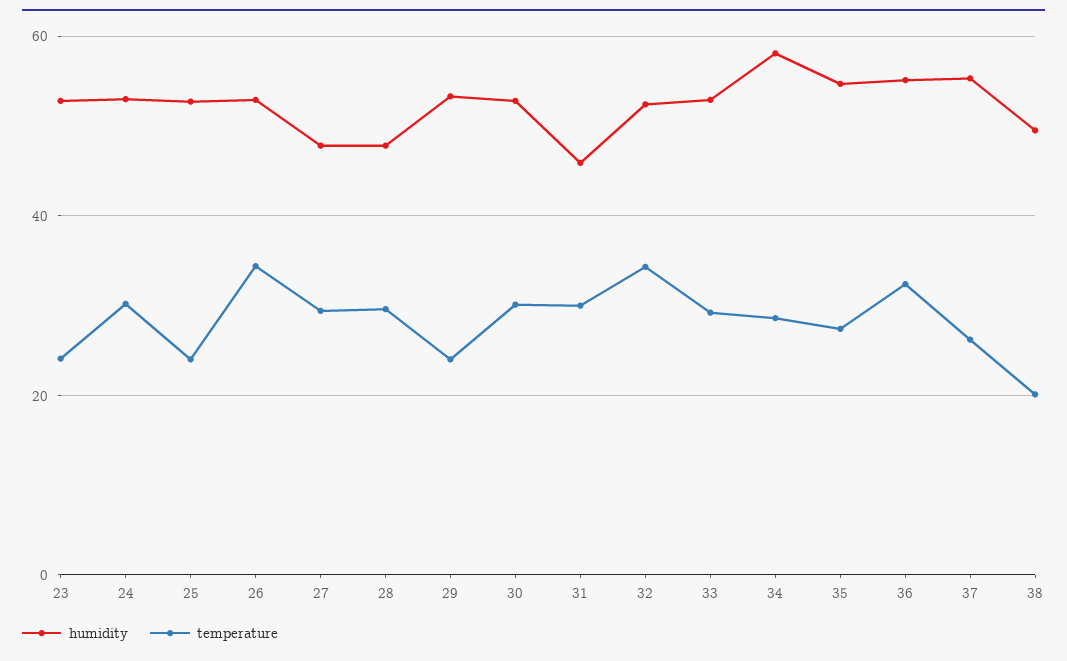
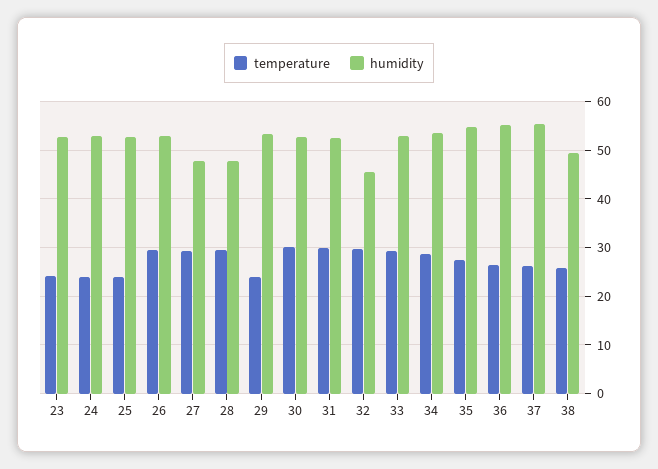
temperature, 24: 30 -> 24
temperature, 26: 34 -> 30
humidity, 31: 46 -> 52
humidity, 32: 52 -> 46
temperature, 32: 34 -> 30
humidity, 34: 58 -> 54
temperature, 36: 32 -> 26
temperature, 38: 20 -> 26

